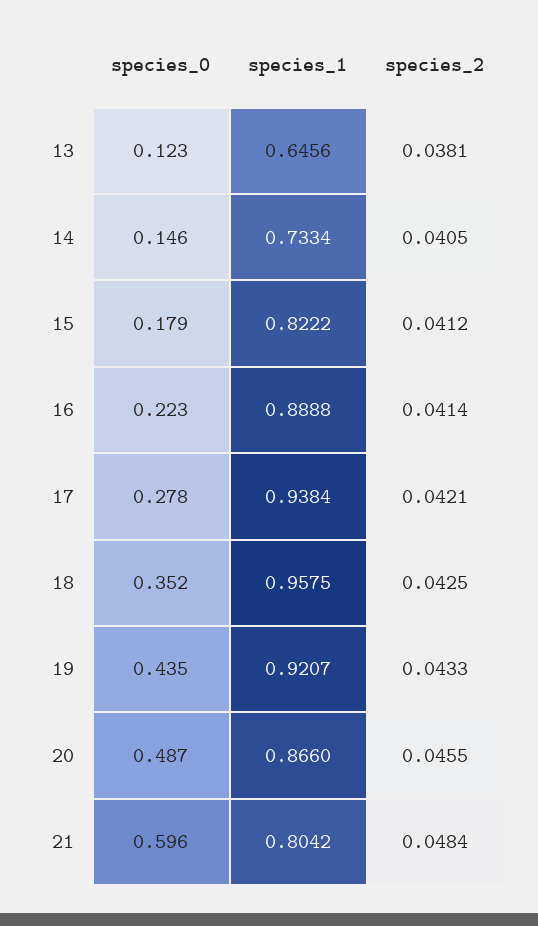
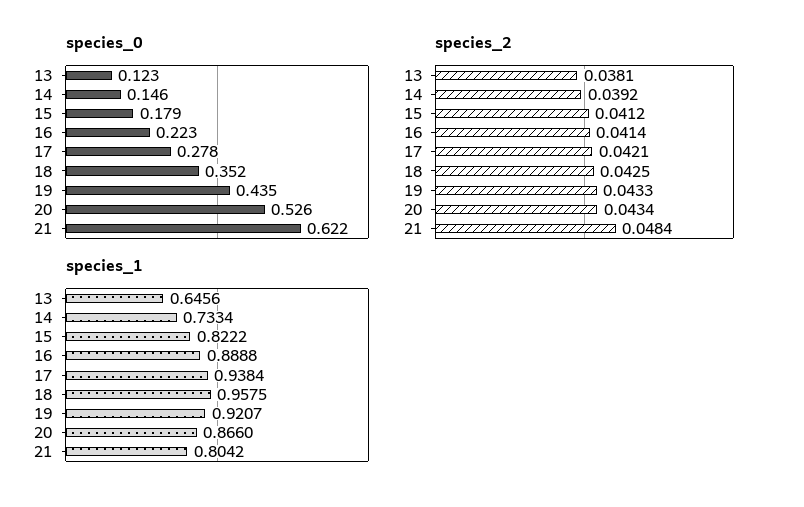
species_2, 14: 0.0405 -> 0.0392
species_0, 20: 0.487 -> 0.526
species_2, 20: 0.0455 -> 0.0434
species_0, 21: 0.596 -> 0.622

